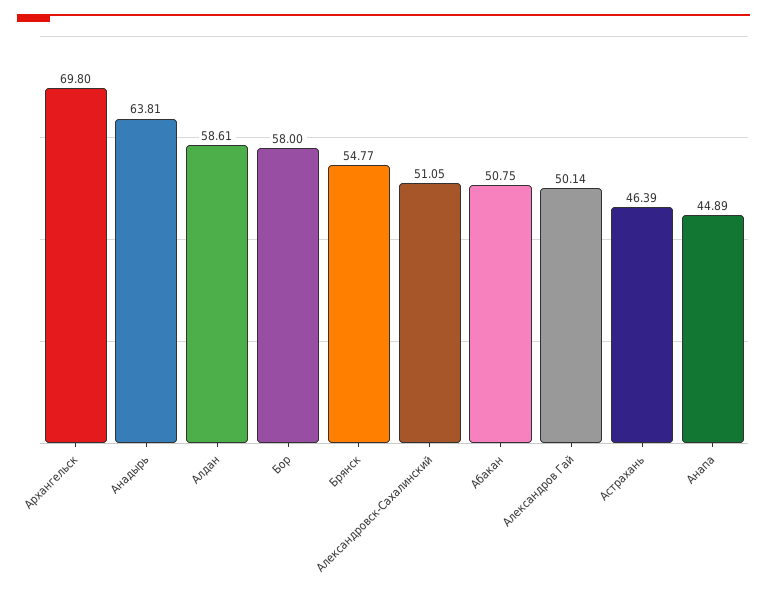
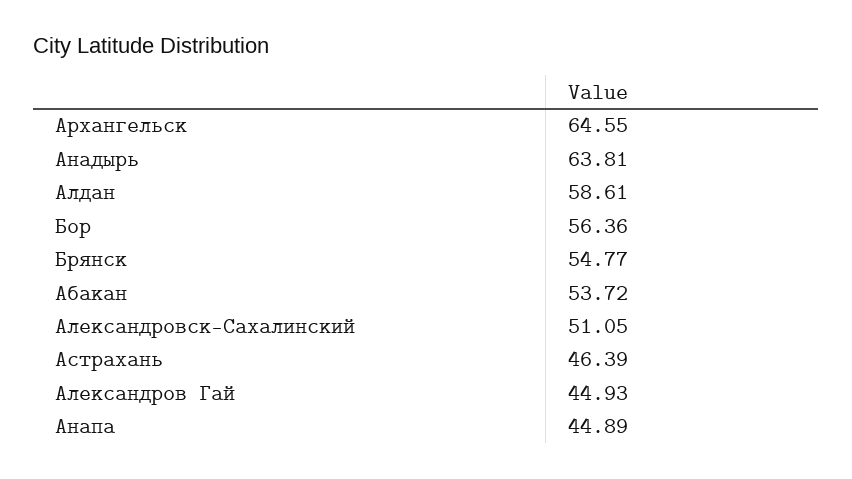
Архангельск: 69.8 -> 64.55
Бор: 58 -> 56.36
Абакан: 50.75 -> 53.72
Александров Гай: 50.14 -> 44.93

